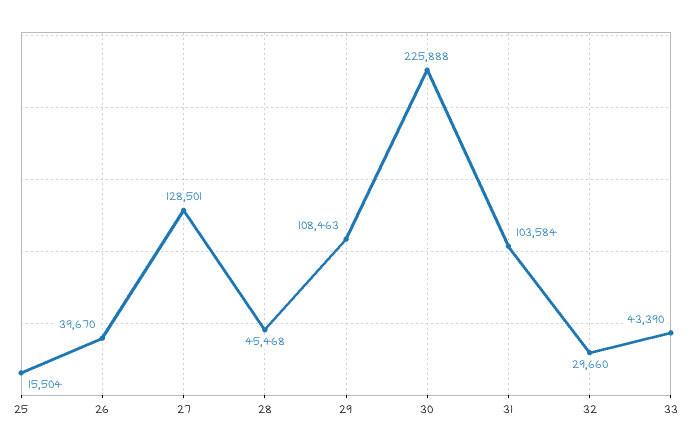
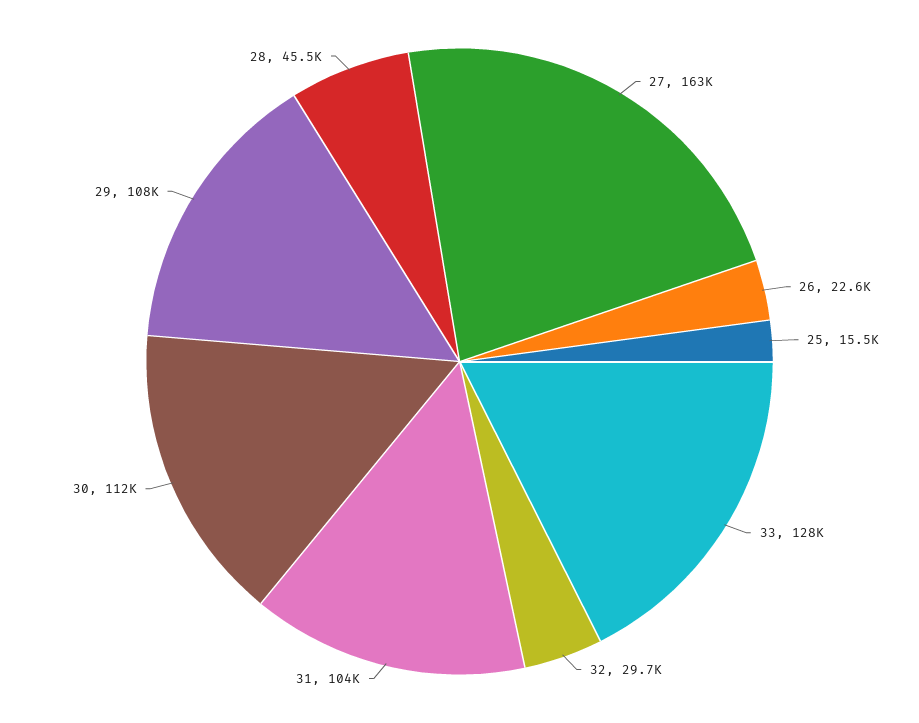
26: 39670 -> 22600
27: 128501 -> 163000
30: 225888 -> 112000
33: 43390 -> 128000

